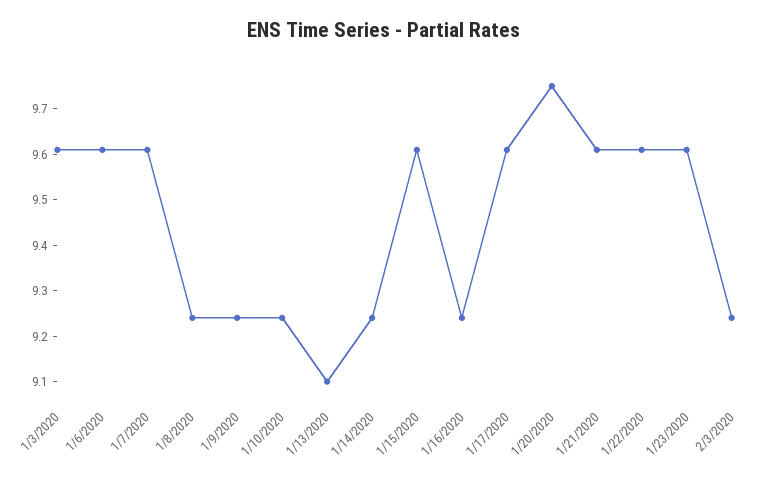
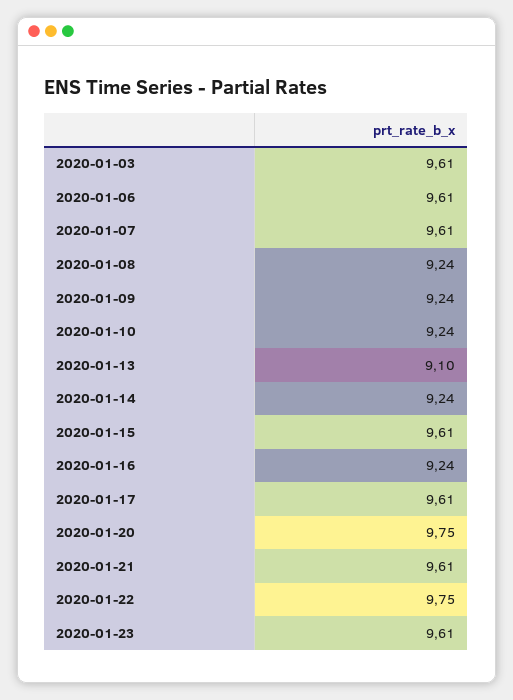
1/22/2020: 9.6 -> 9.75
2/3/2020: 9.25 -> none

